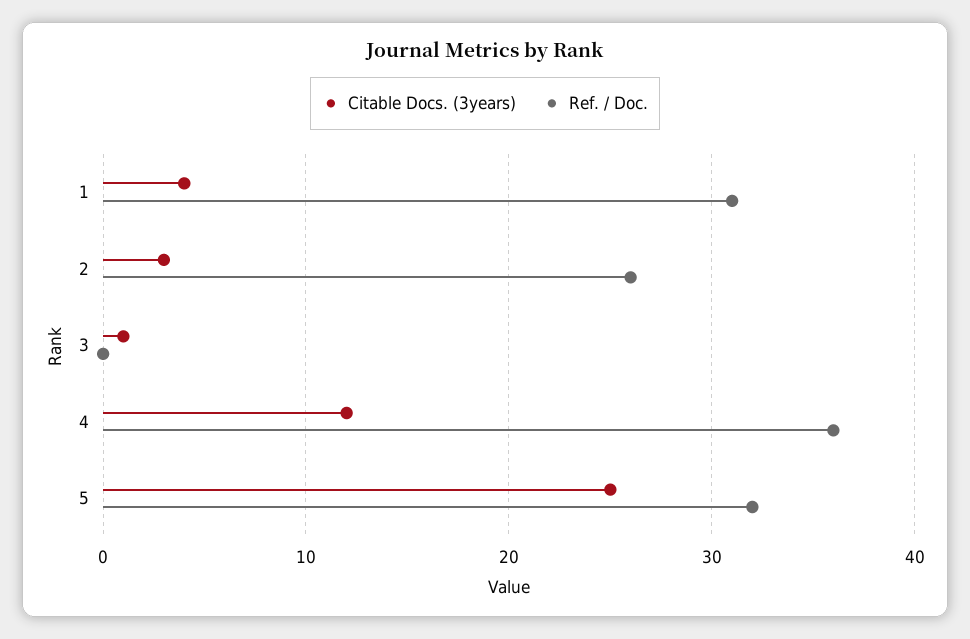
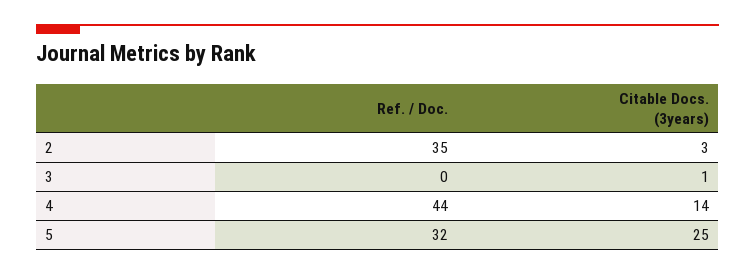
Citable Docs. (3years), 1: 4 -> none
Ref. / Doc., 1: 31 -> none
Ref. / Doc., 2: 26 -> 35
Citable Docs. (3years), 4: 12 -> 14
Ref. / Doc., 4: 36 -> 44

